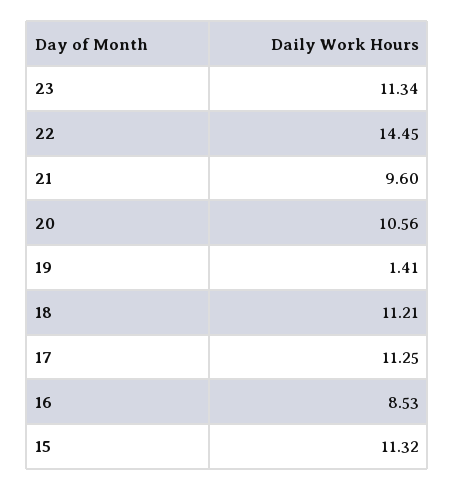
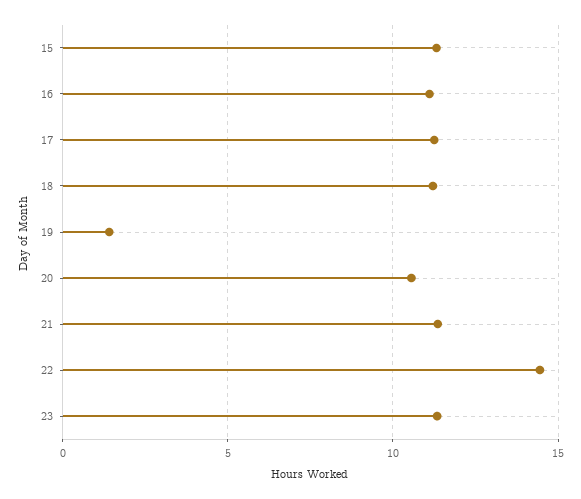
21: 9.6 -> 11.5
16: 8.53 -> 11

